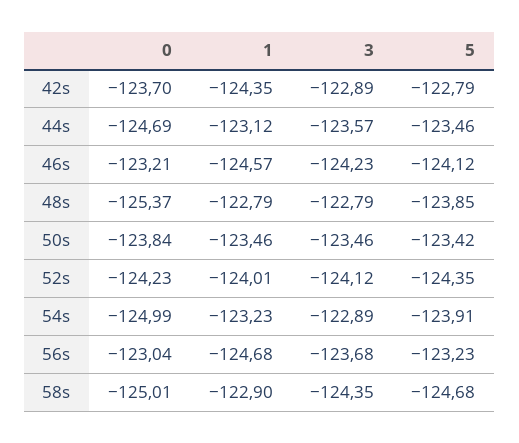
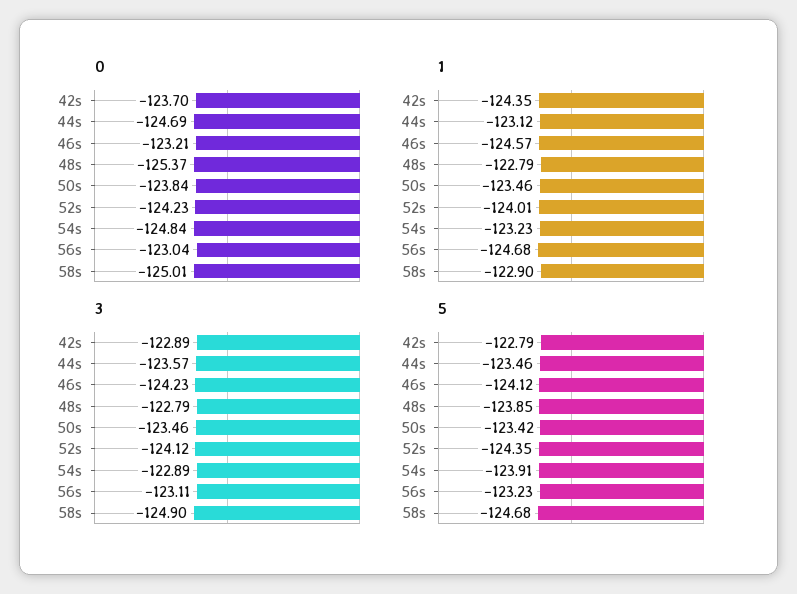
0, 54s: -124.99 -> -124.84
3, 56s: -123.68 -> -123.11
3, 58s: -124.35 -> -124.9

